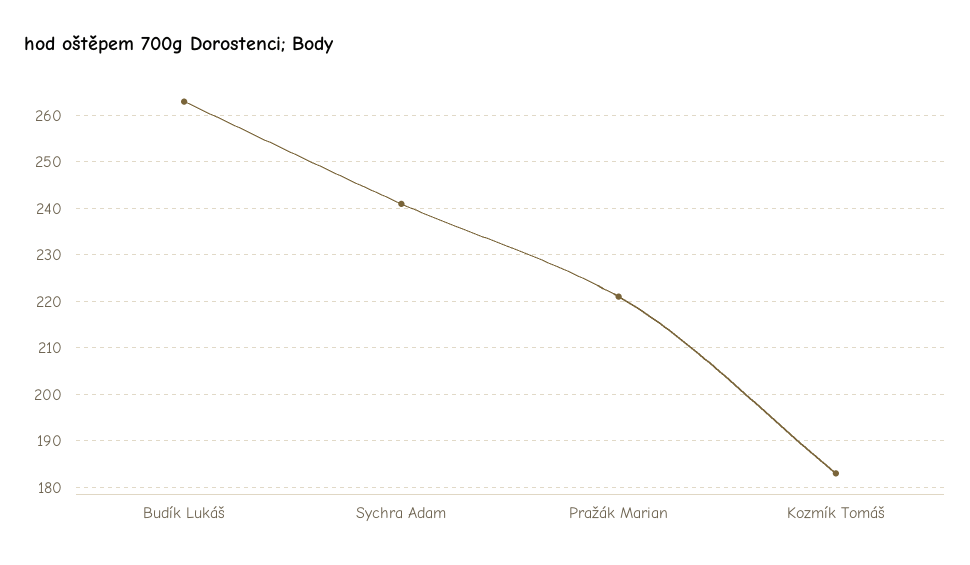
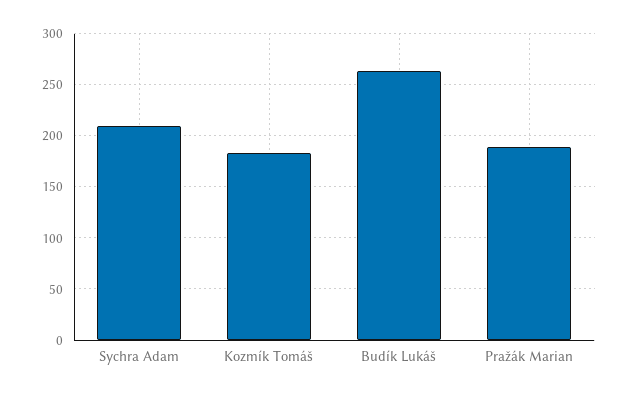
Sychra Adam: 240 -> 210
Pražák Marian: 220 -> 190

